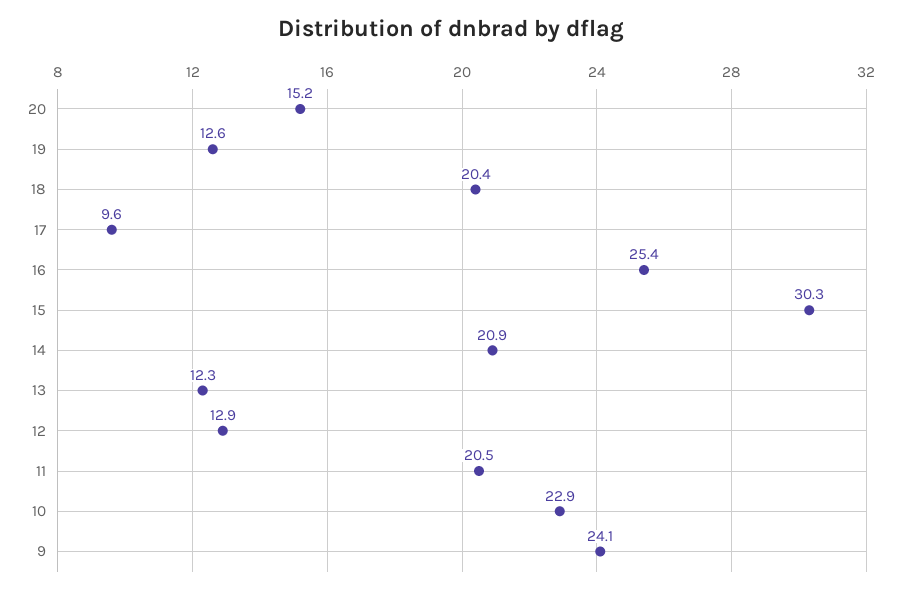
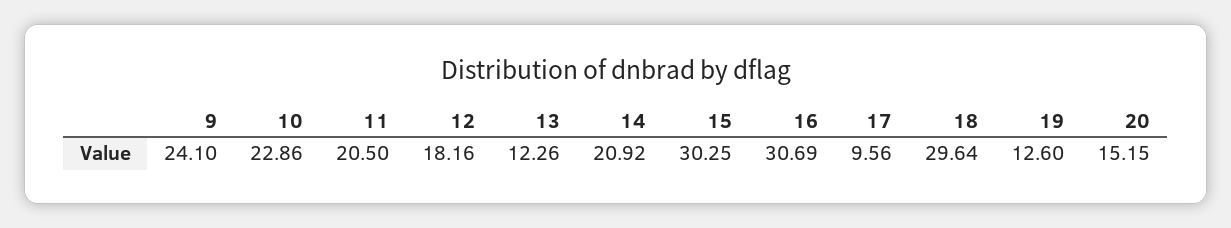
18: 20.4 -> 29.64
16: 25.4 -> 30.69
12: 12.9 -> 18.16

